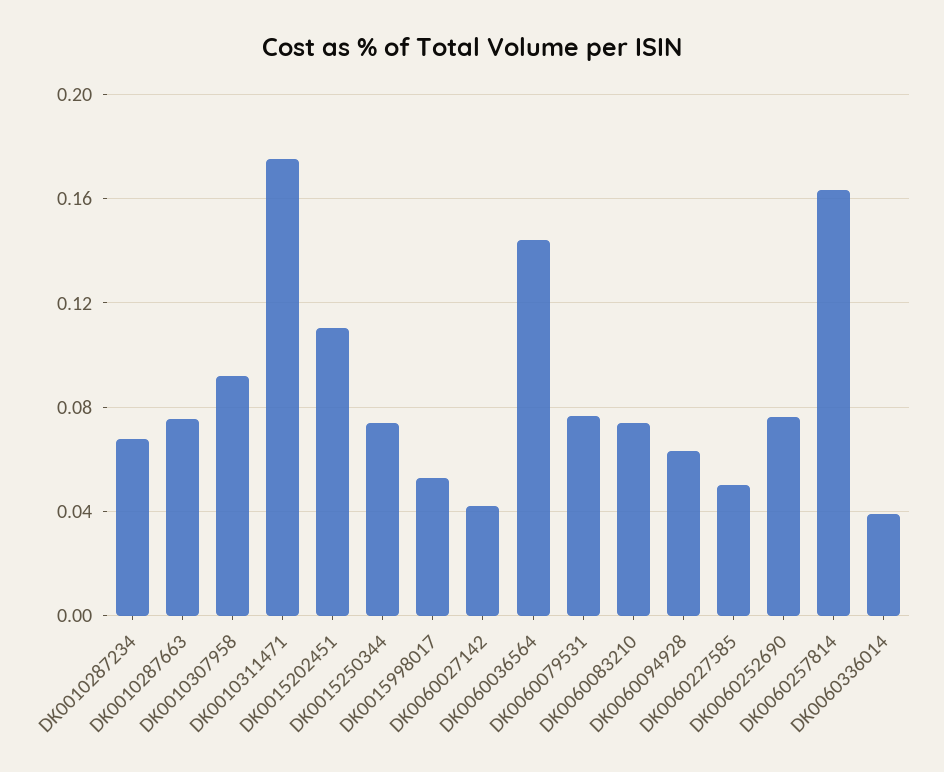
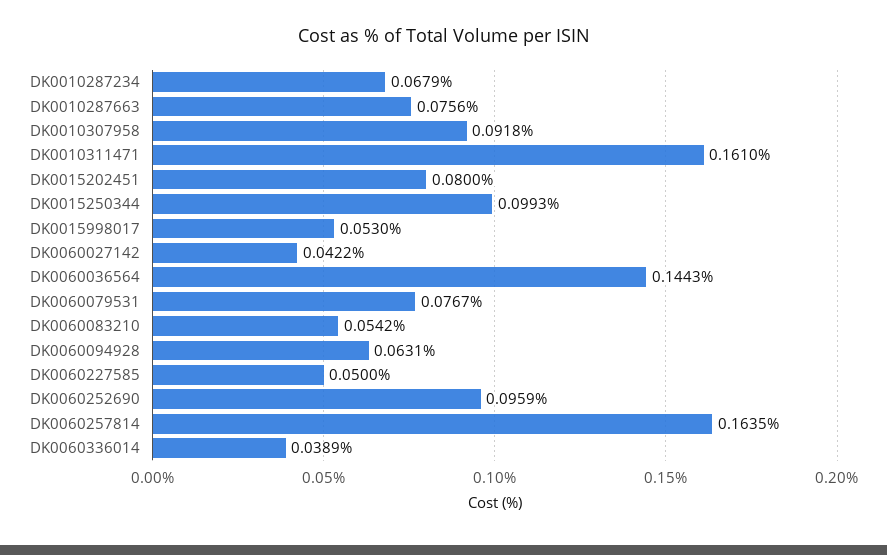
DK0010311471: 0.175 -> 0.161
DK0015202451: 0.11 -> 0.08
DK0015250344: 0.075 -> 0.0993
DK0060083210: 0.075 -> 0.0542
DK0060252690: 0.075 -> 0.0959

